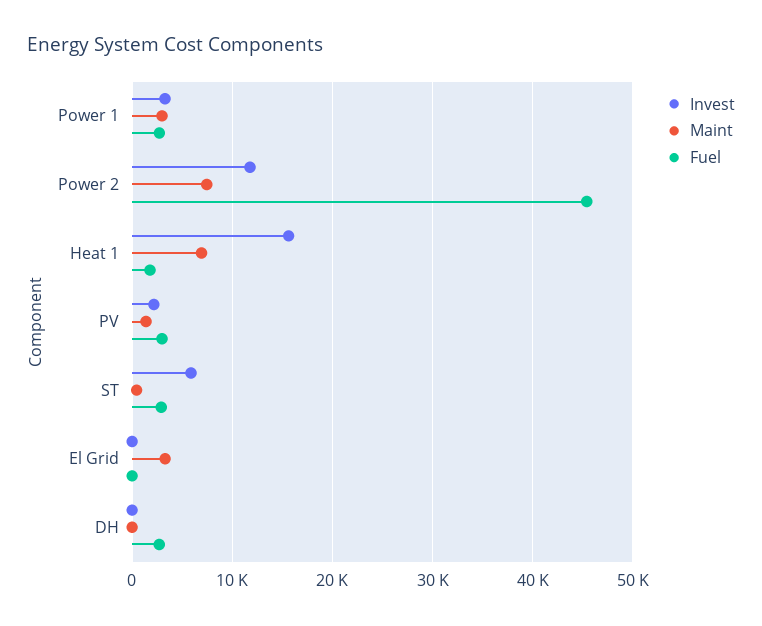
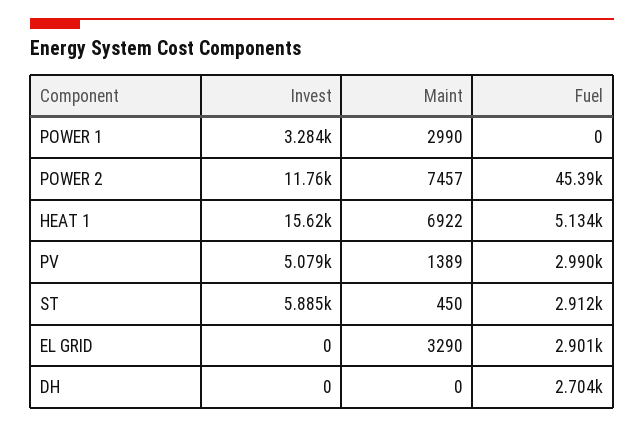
Fuel, Power 1: 3000 -> 0
Fuel, Heat 1: 2000 -> 5134
Invest, PV: 2000 -> 5079
Fuel, El Grid: 0 -> 2901

